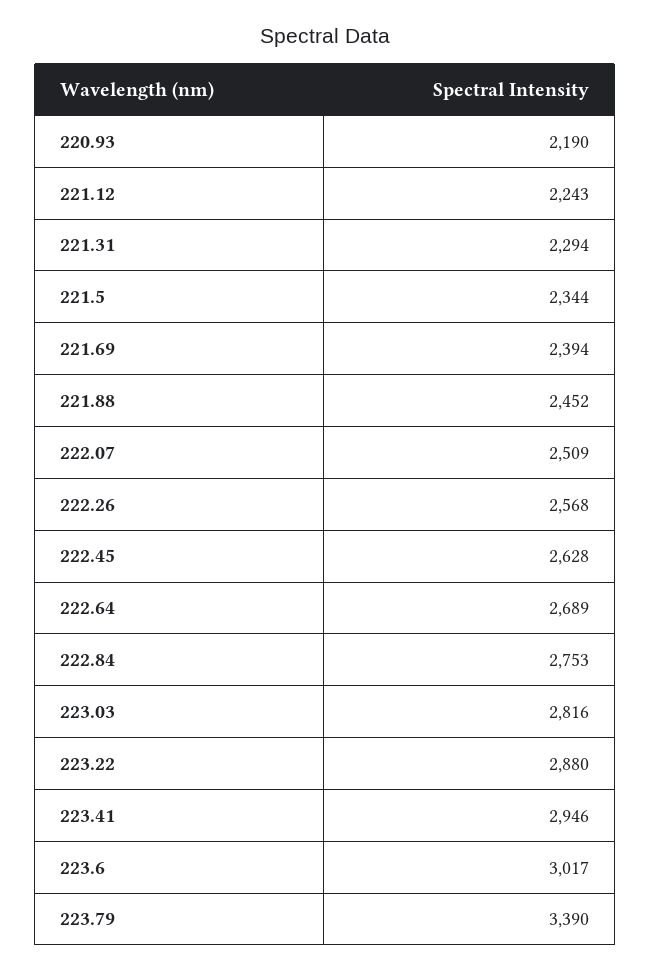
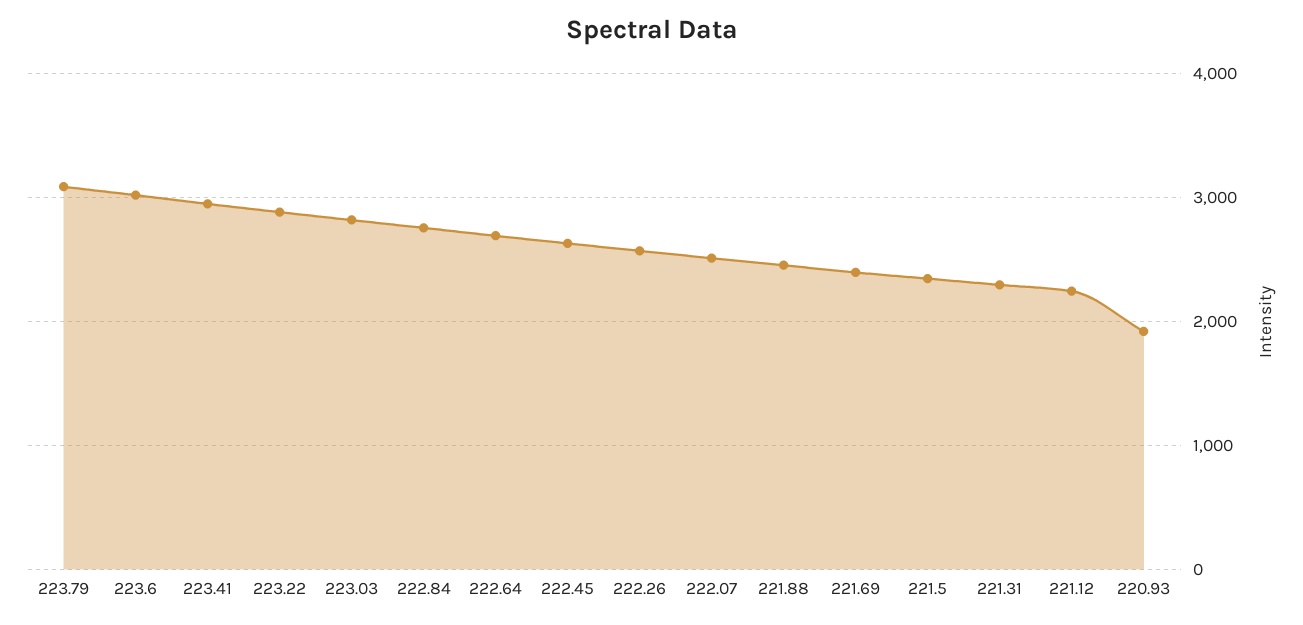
220.93: 2190 -> 1900
223.79: 3390 -> 3100

